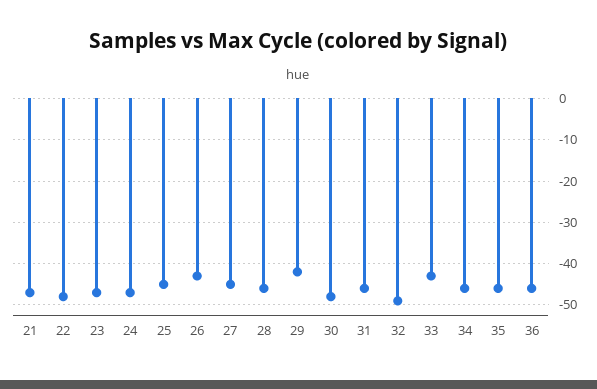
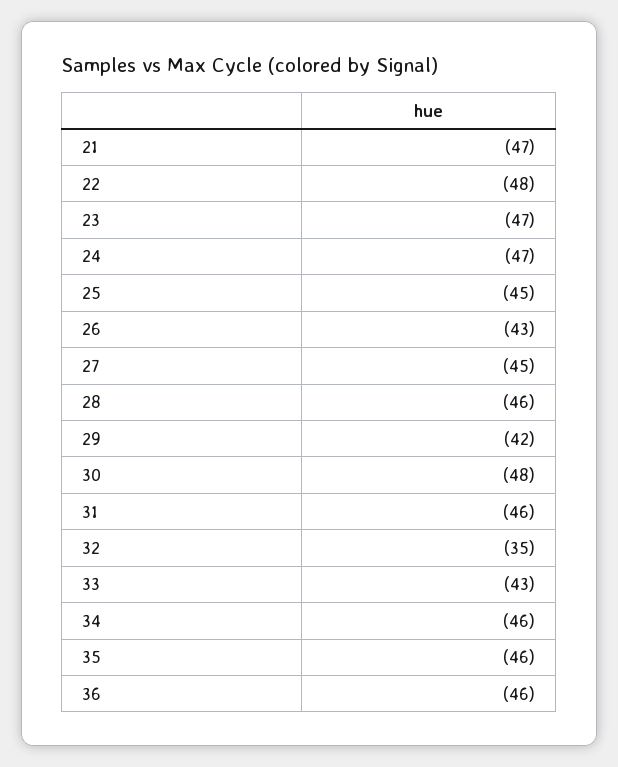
32: -50 -> -35

